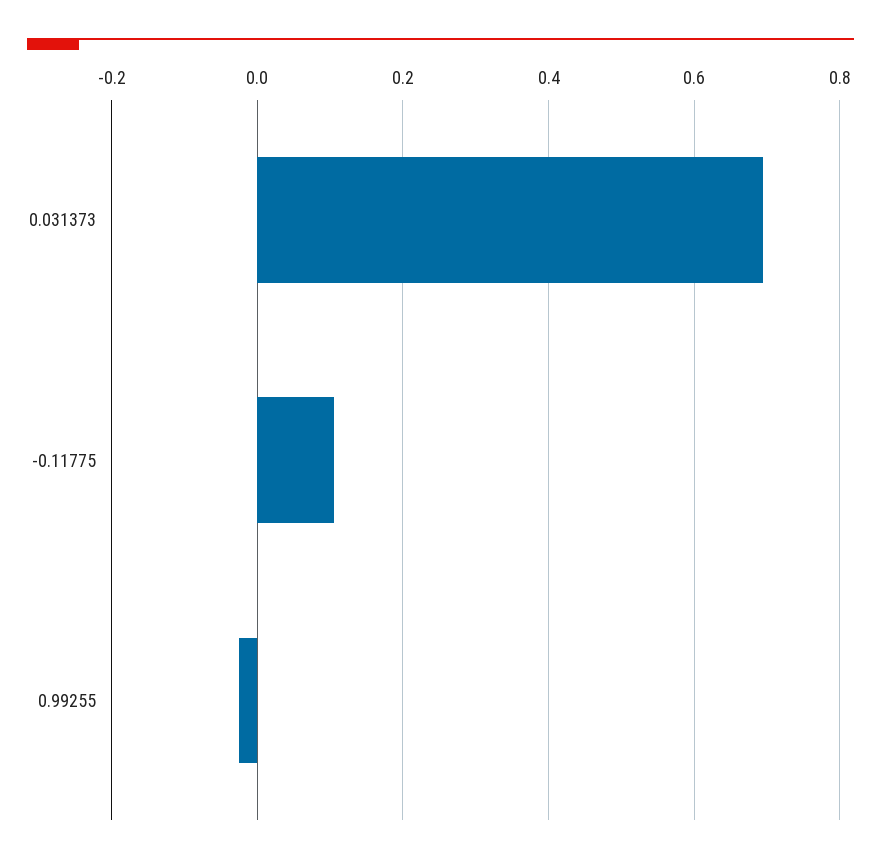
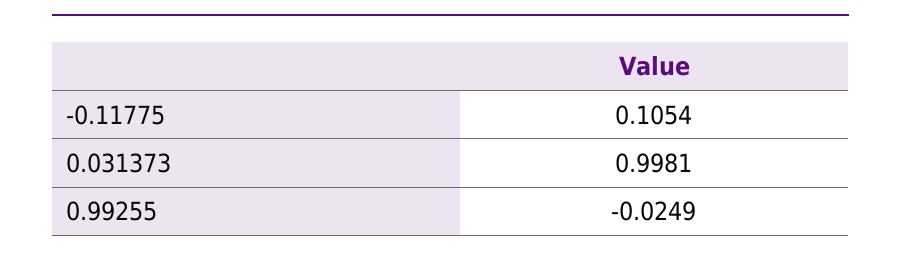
0.031373: 0.7 -> 0.9981

